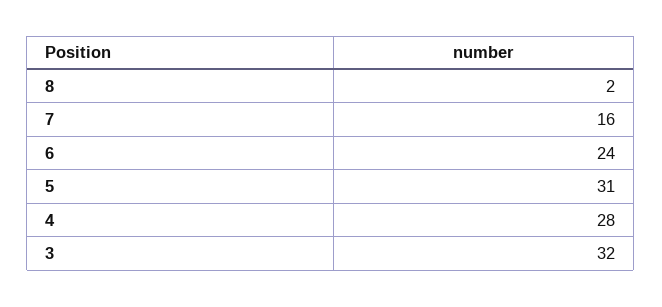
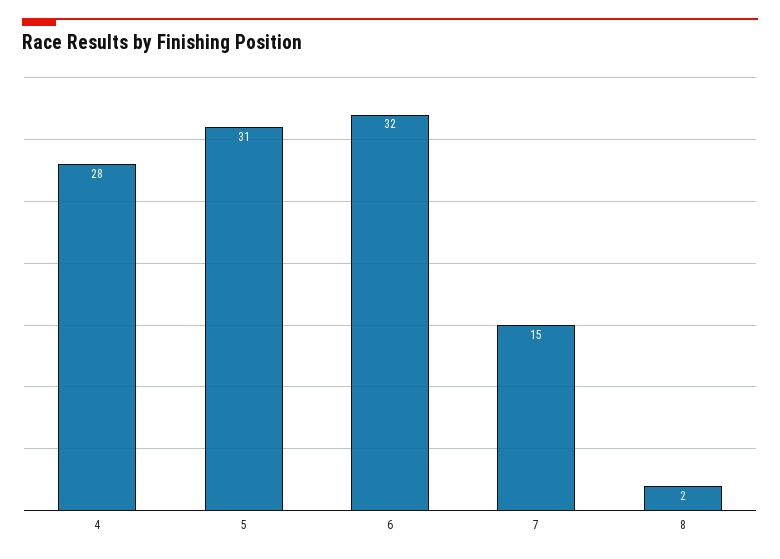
7: 16 -> 15
6: 24 -> 32
3: 32 -> none

